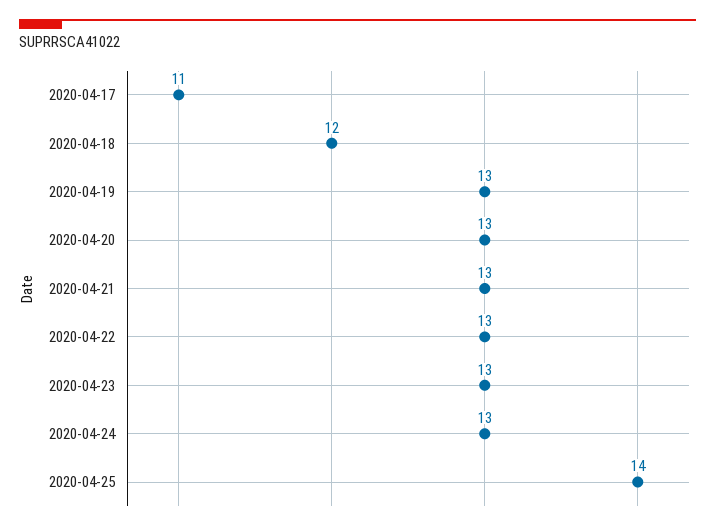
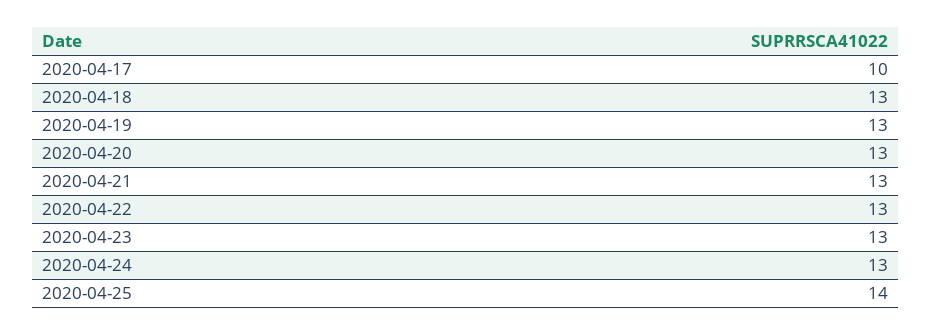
2020-04-17: 11 -> 10
2020-04-18: 12 -> 13

